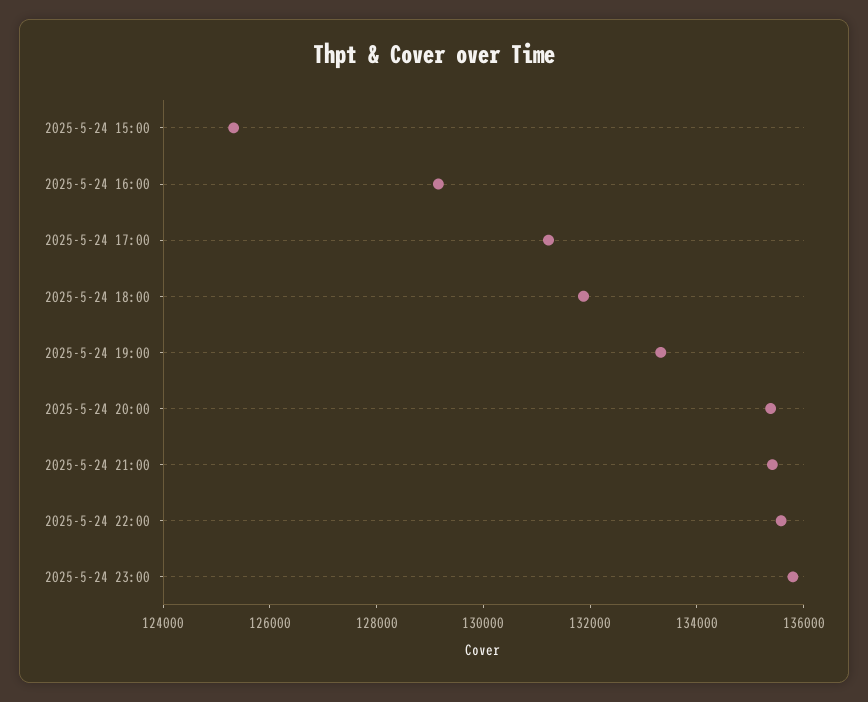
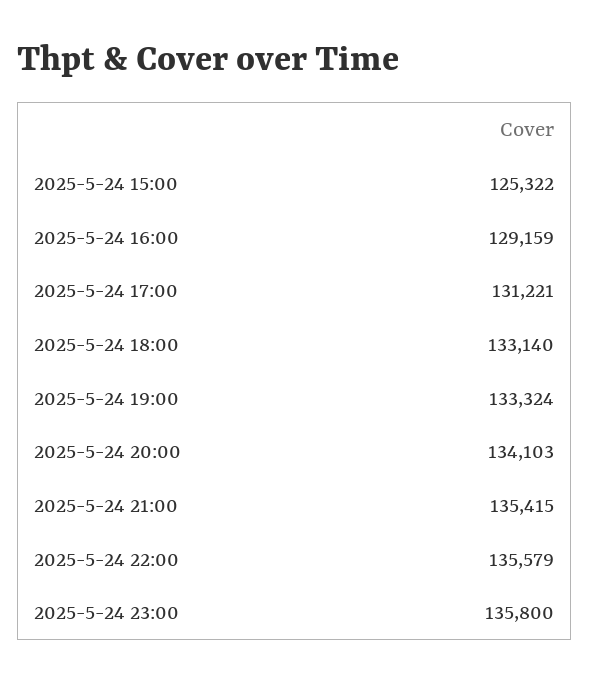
2025-5-24 18:00: 132000 -> 133140
2025-5-24 20:00: 135500 -> 134103

